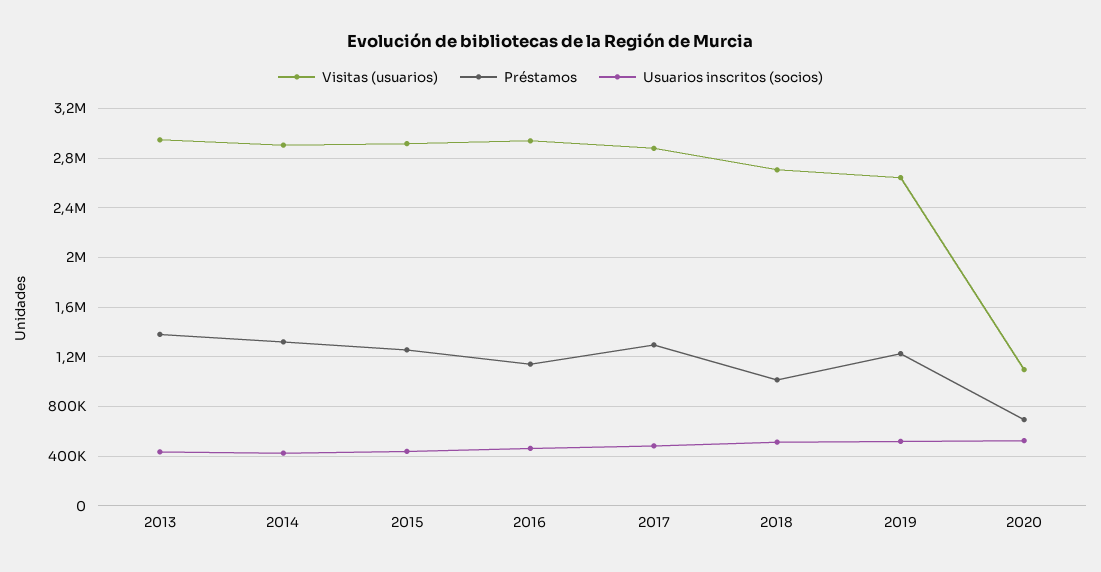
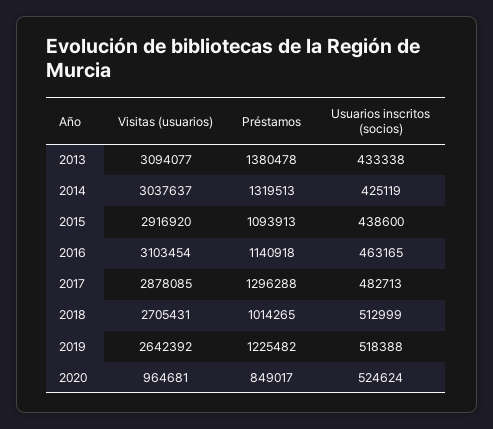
Visitas (usuarios), 2013: 2950000 -> 3094077
Visitas (usuarios), 2014: 2900000 -> 3037637
Préstamos, 2015: 1250000 -> 1093913
Visitas (usuarios), 2016: 2950000 -> 3103454
Visitas (usuarios), 2020: 1100000 -> 964681
Préstamos, 2020: 700000 -> 849017

